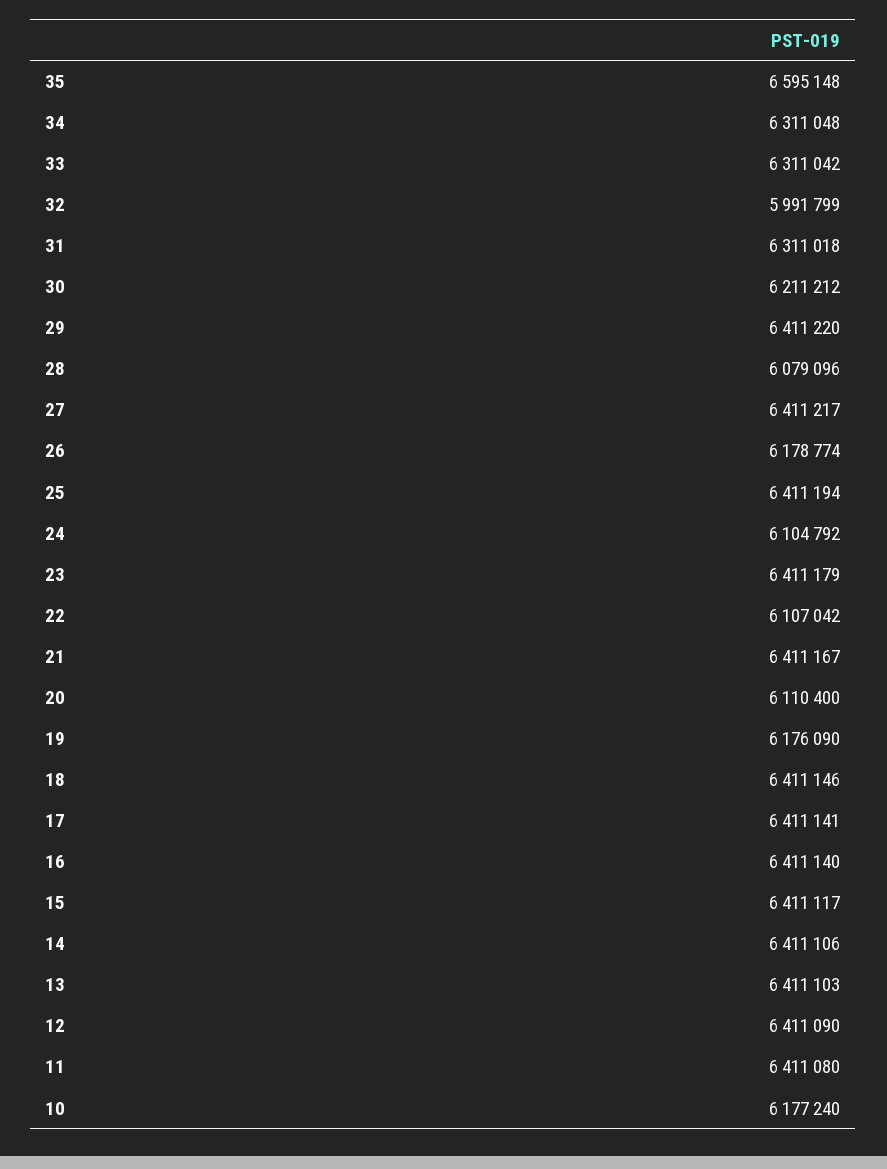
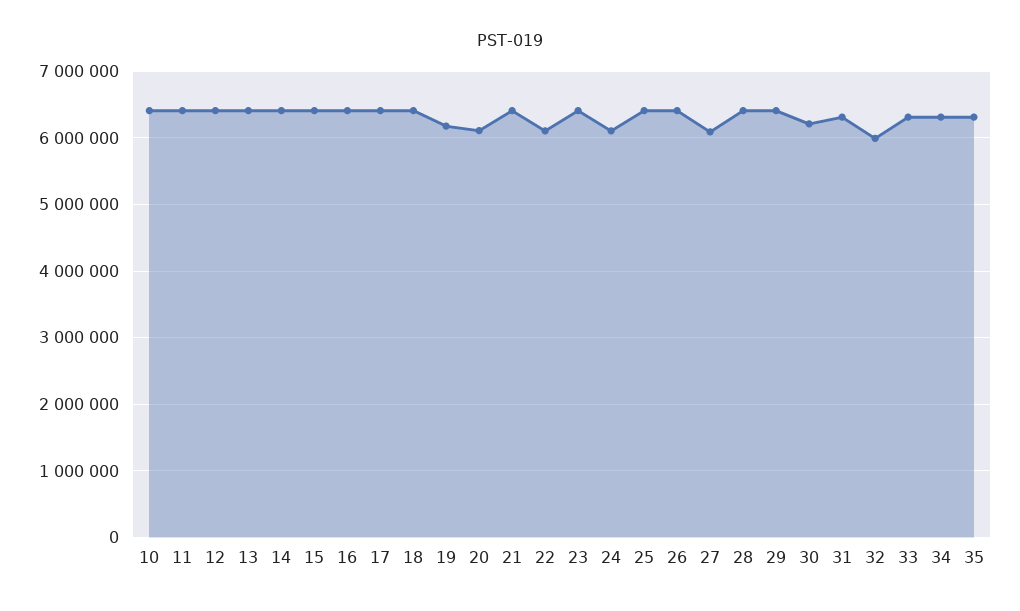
35: 6595148 -> 6300000
28: 6079096 -> 6400000
27: 6411217 -> 6100000
26: 6178774 -> 6400000
10: 6177240 -> 6400000

